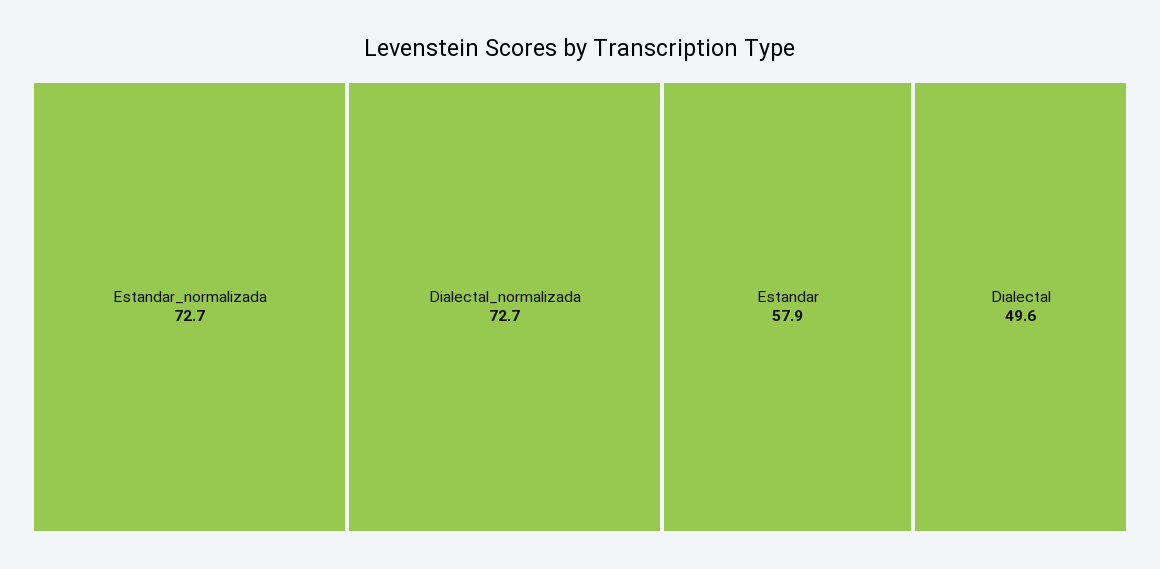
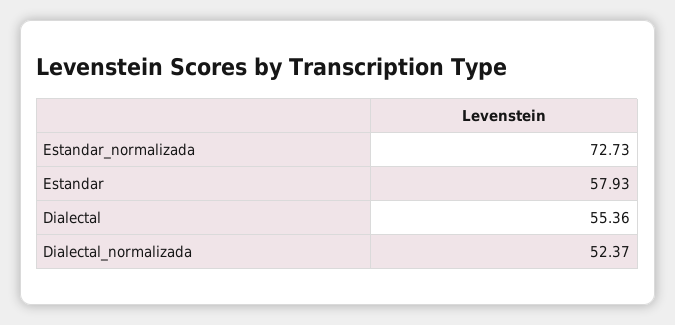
Dialectal_normalizada: 72.7 -> 52.37
Dialectal: 49.6 -> 55.36

